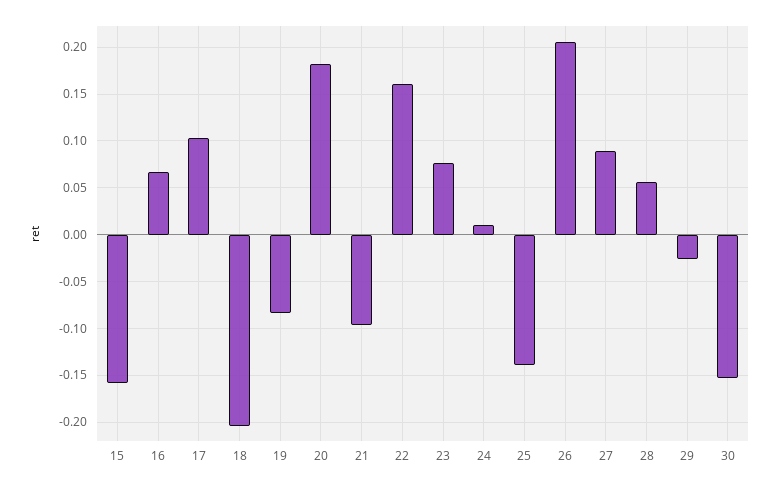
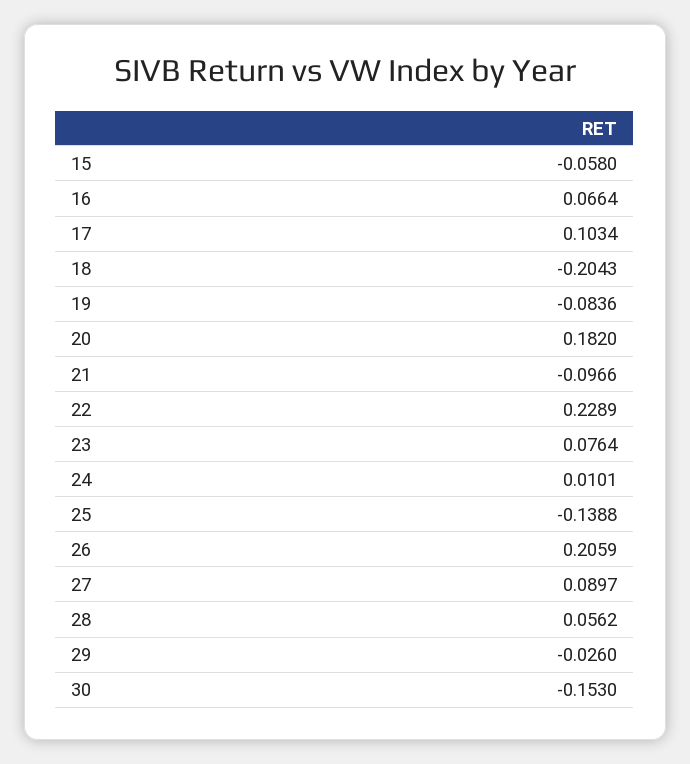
15: -0.16 -> -0.058
22: 0.16 -> 0.2289

